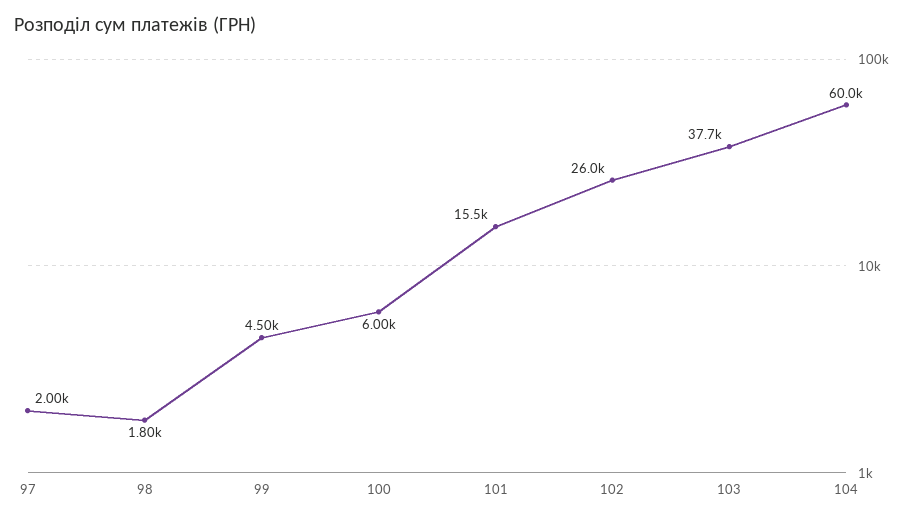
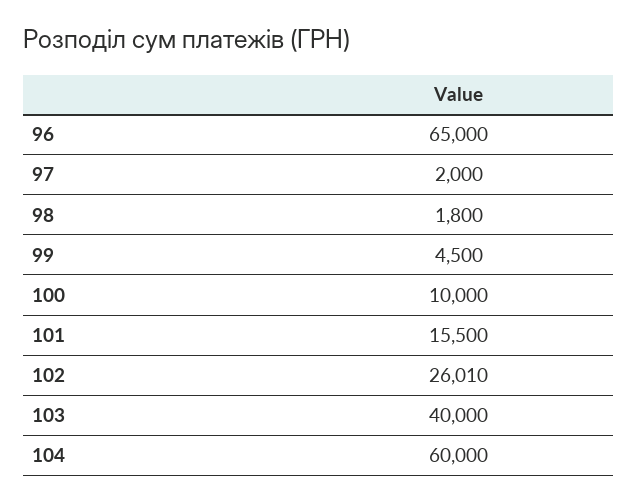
100: 6000 -> 10000
102: 26000 -> 26010
103: 37700 -> 40000
96: none -> 65000

